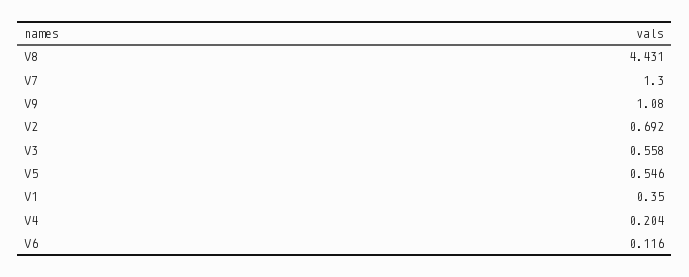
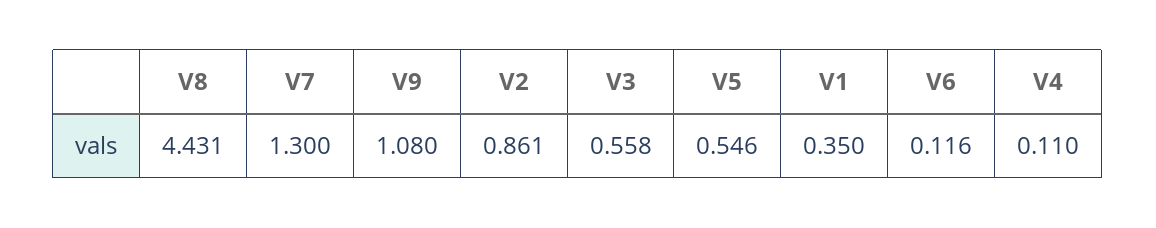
V2: 0.692 -> 0.861
V4: 0.204 -> 0.11

